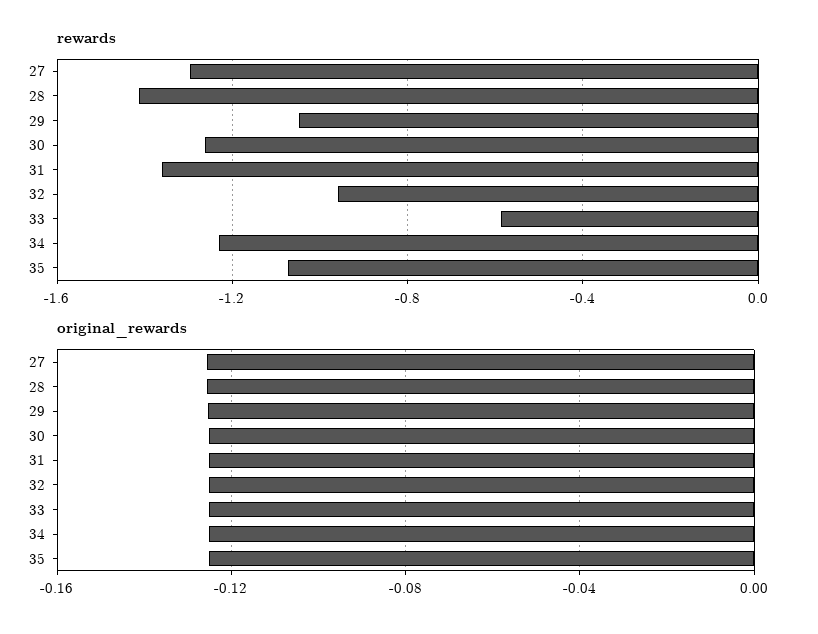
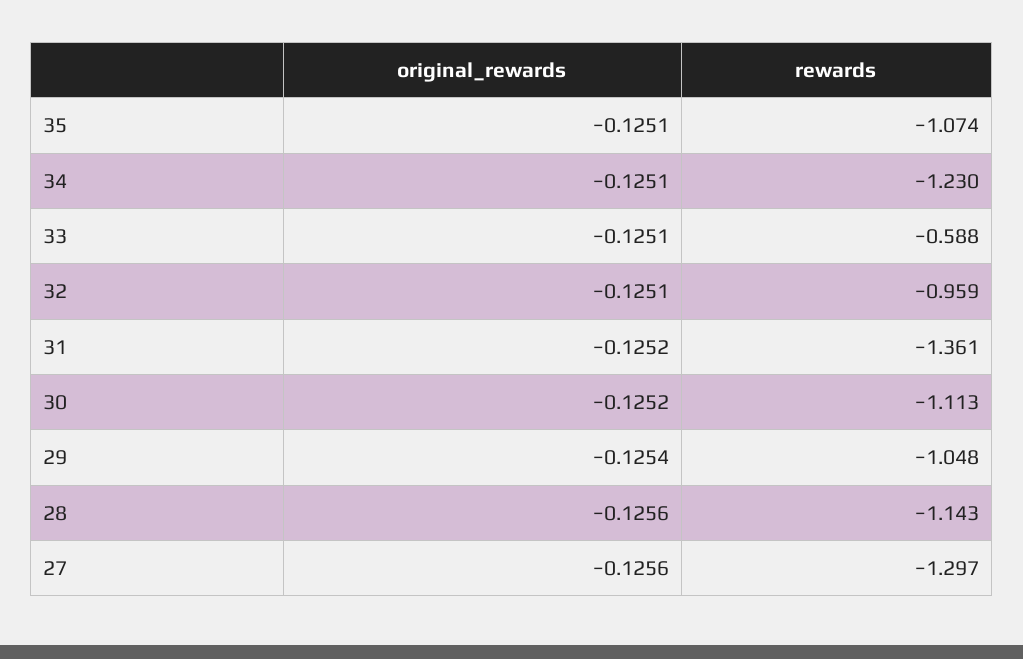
rewards, 28: -1.4 -> -1.143
rewards, 30: -1.25 -> -1.113

